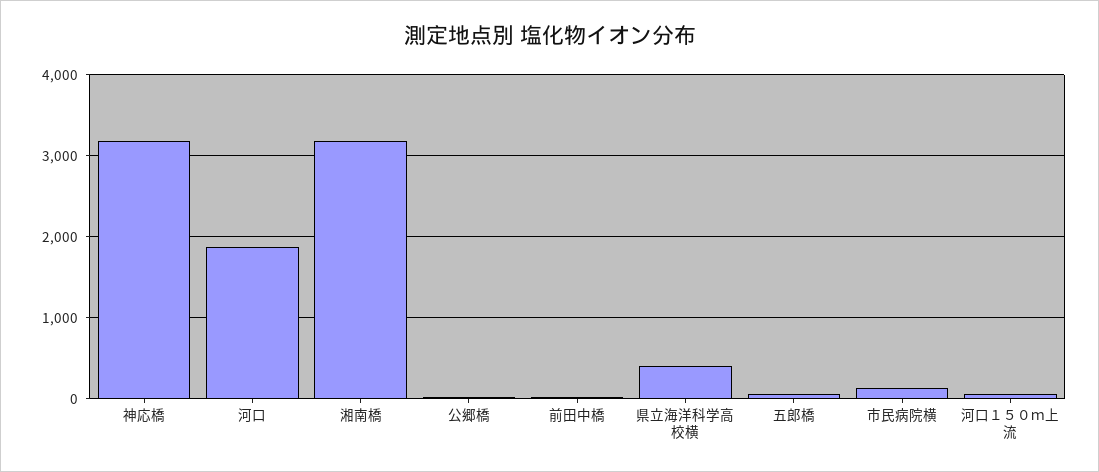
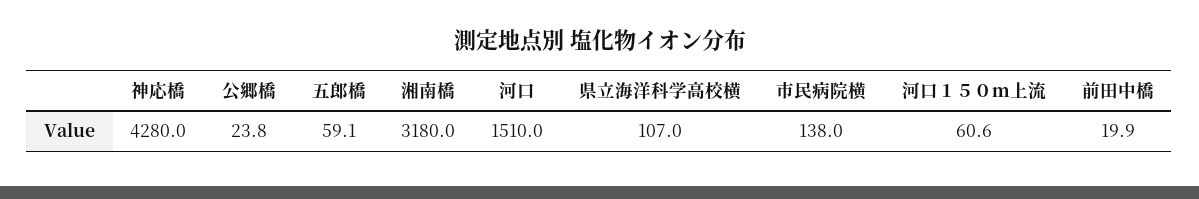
神応橋: 3200 -> 4280
河口: 1900 -> 1510
県立海洋科学高校横: 400 -> 107

